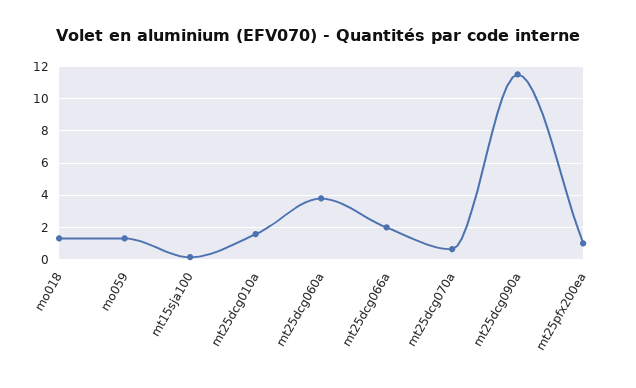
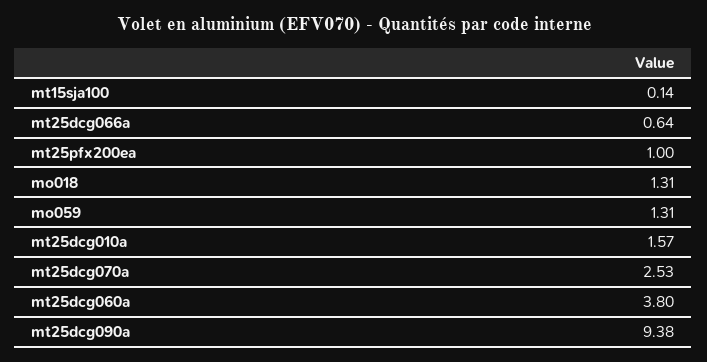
mt25dcg066a: 2 -> 0.64
mt25dcg070a: 0.5 -> 2.53
mt25dcg090a: 11.5 -> 9.38

